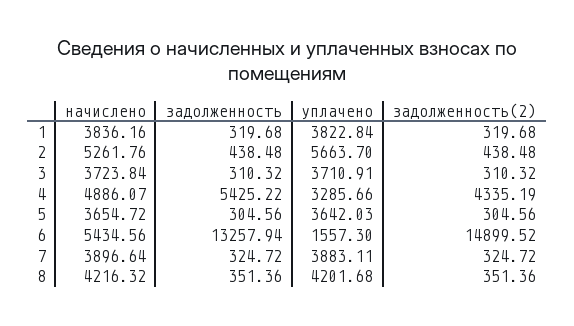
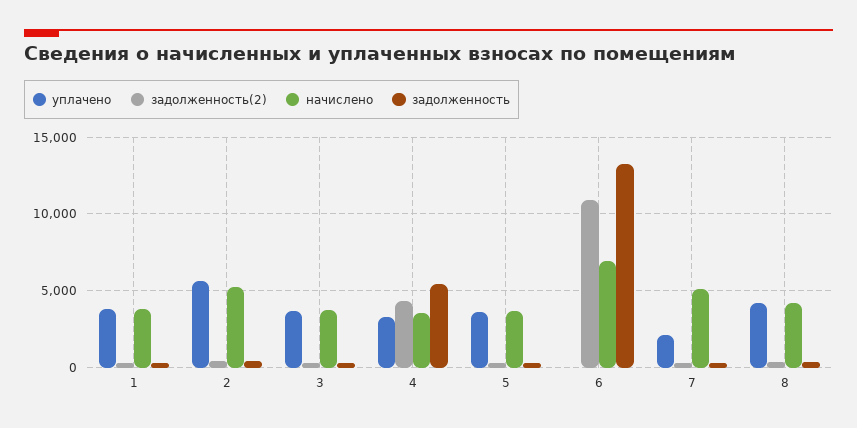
начислено, 4: 4886.07 -> 3500
начислено, 6: 5434.56 -> 7000
уплачено, 6: 1557.3 -> 0
задолженность(2), 6: 14899.52 -> 11000
начислено, 7: 3896.64 -> 5000
уплачено, 7: 3883.11 -> 2000

